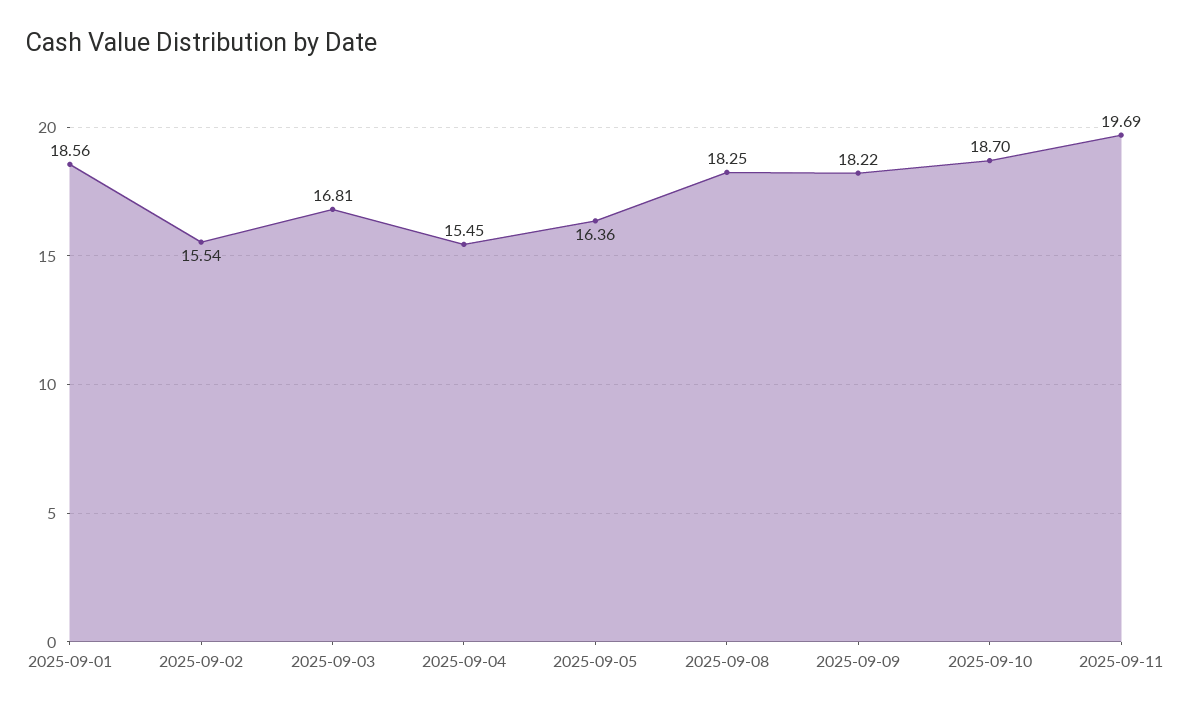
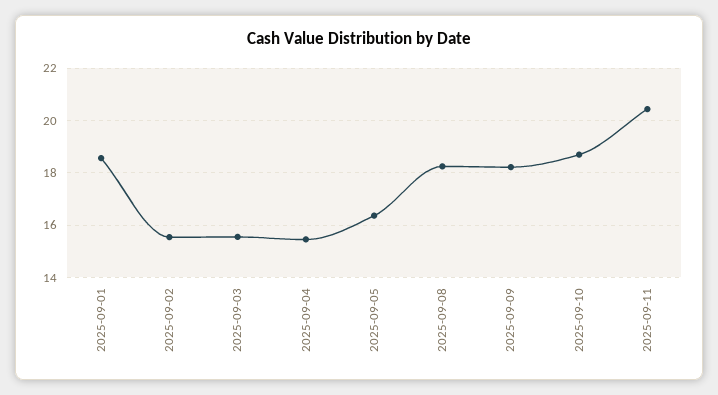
2025-09-03: 16.81 -> 15.5
2025-09-11: 19.69 -> 20.5

